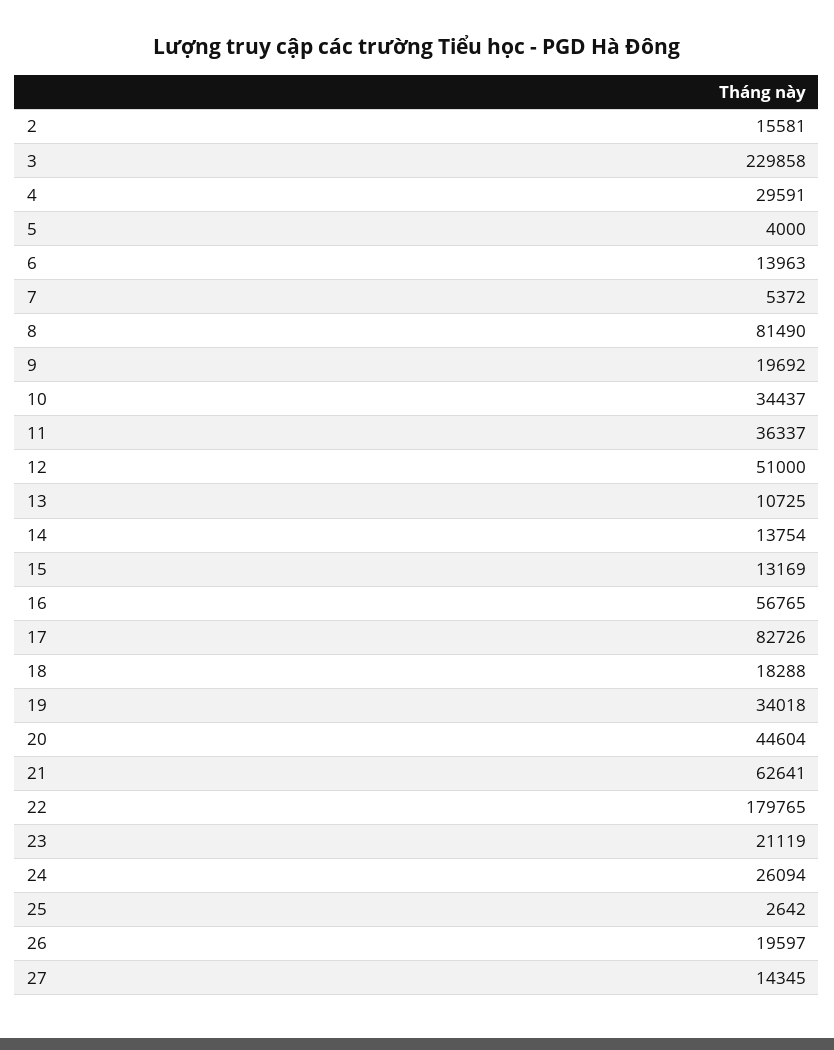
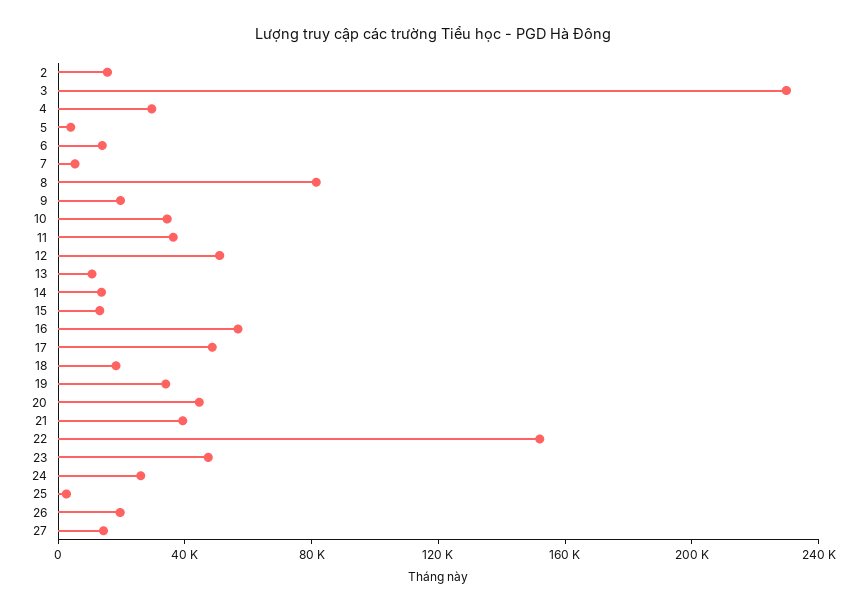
17: 82726 -> 50000
21: 62641 -> 40000
22: 179765 -> 150000
23: 21119 -> 50000

